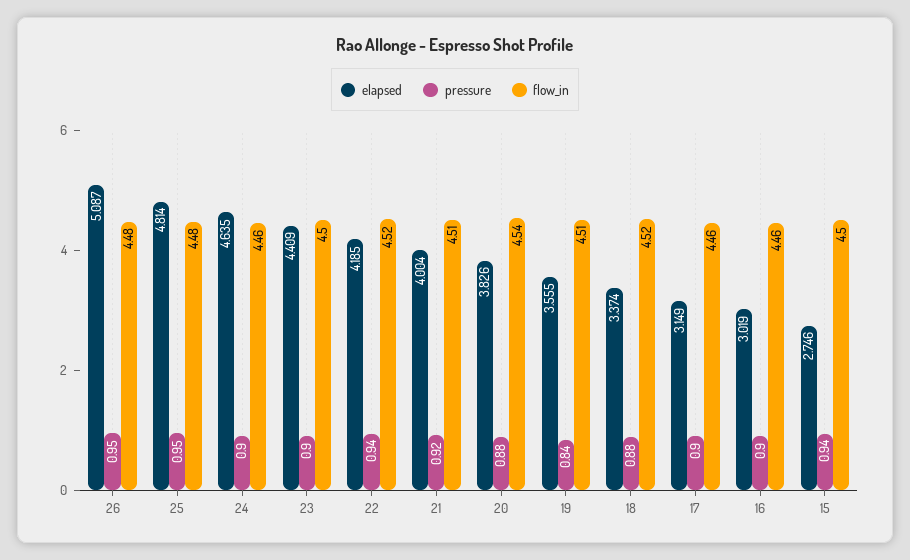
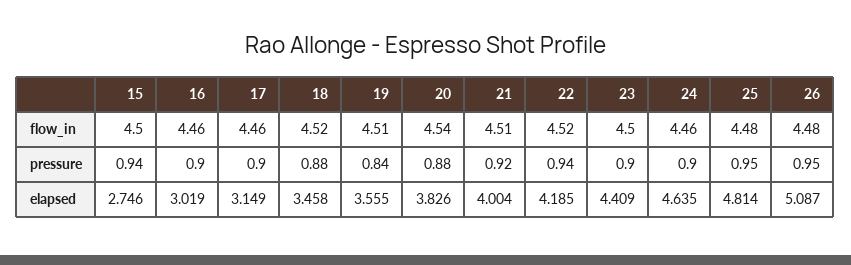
elapsed, 18: 3.374 -> 3.458

